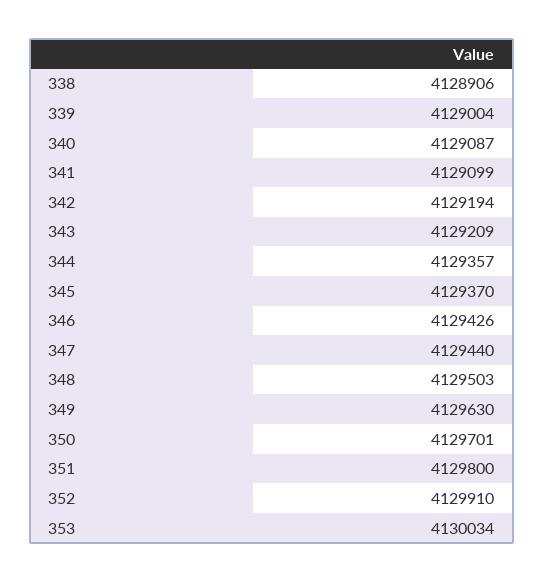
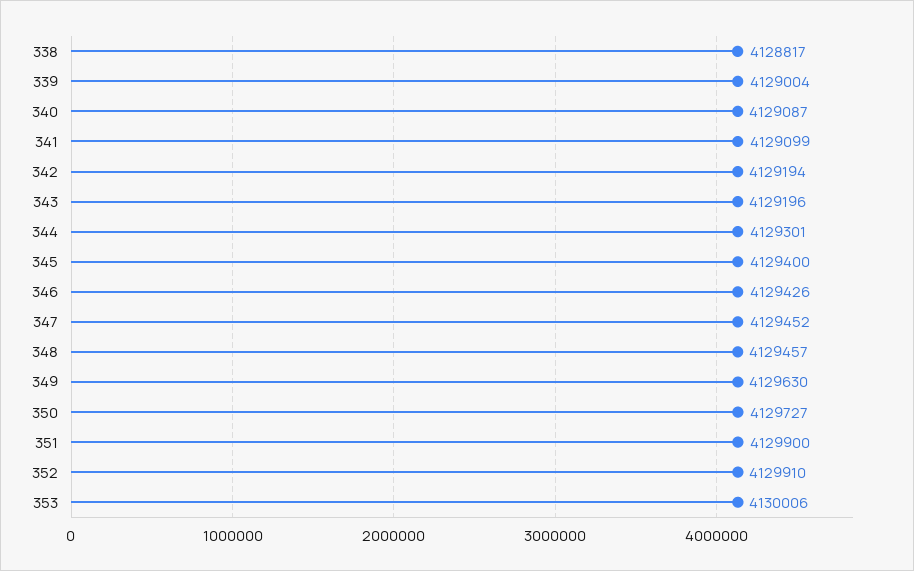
338: 4128906 -> 4128817
343: 4129209 -> 4129196
344: 4129357 -> 4129301
345: 4129370 -> 4129400
347: 4129440 -> 4129452
348: 4129503 -> 4129457
350: 4129701 -> 4129727
351: 4129800 -> 4129900
353: 4130034 -> 4130006

